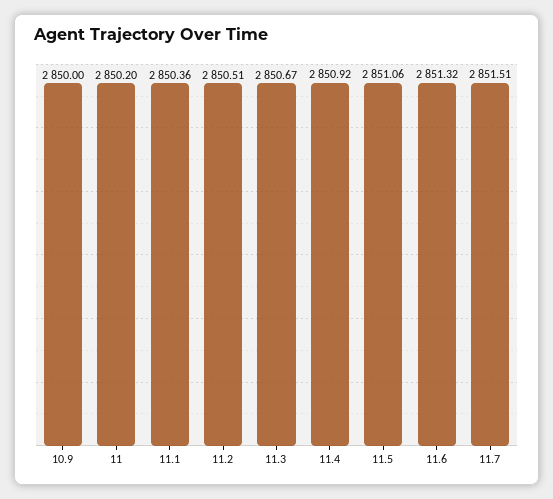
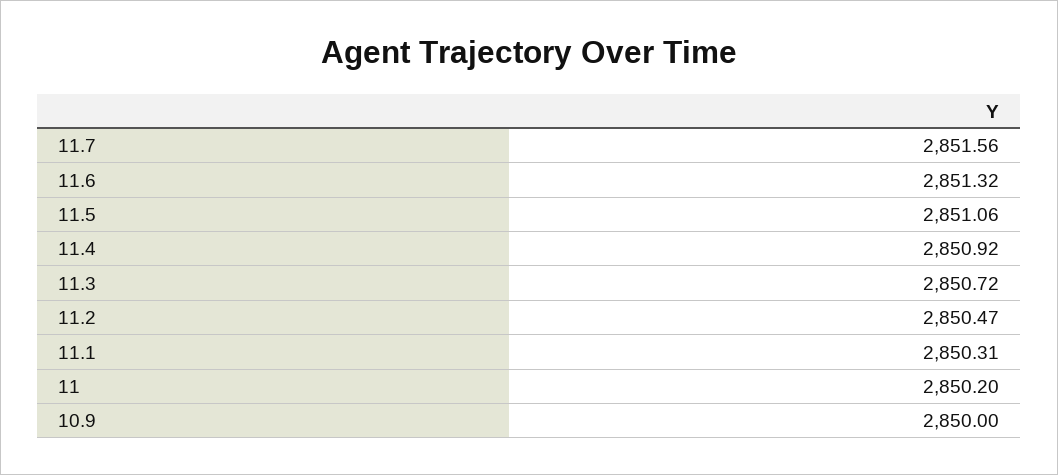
11.1: 2850.36 -> 2850.31
11.2: 2850.51 -> 2850.47
11.3: 2850.67 -> 2850.72
11.7: 2851.51 -> 2851.56

